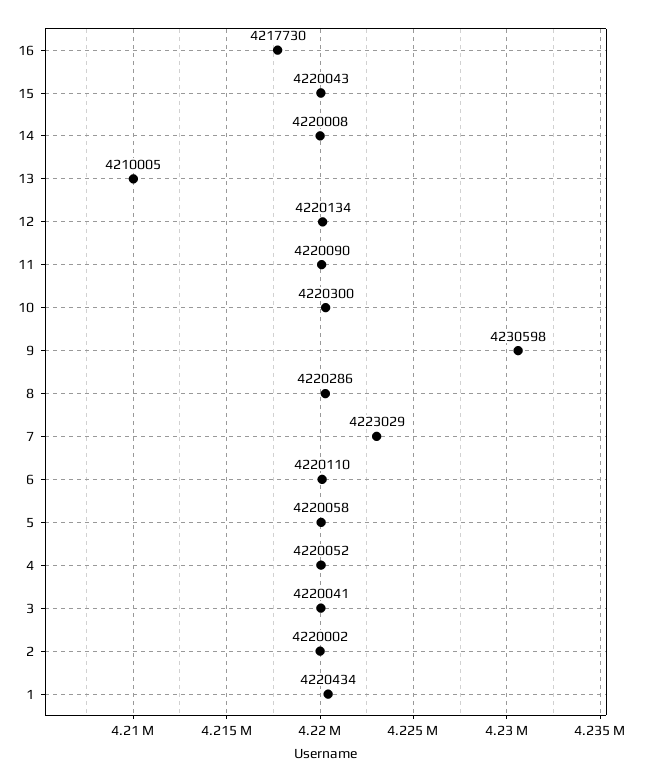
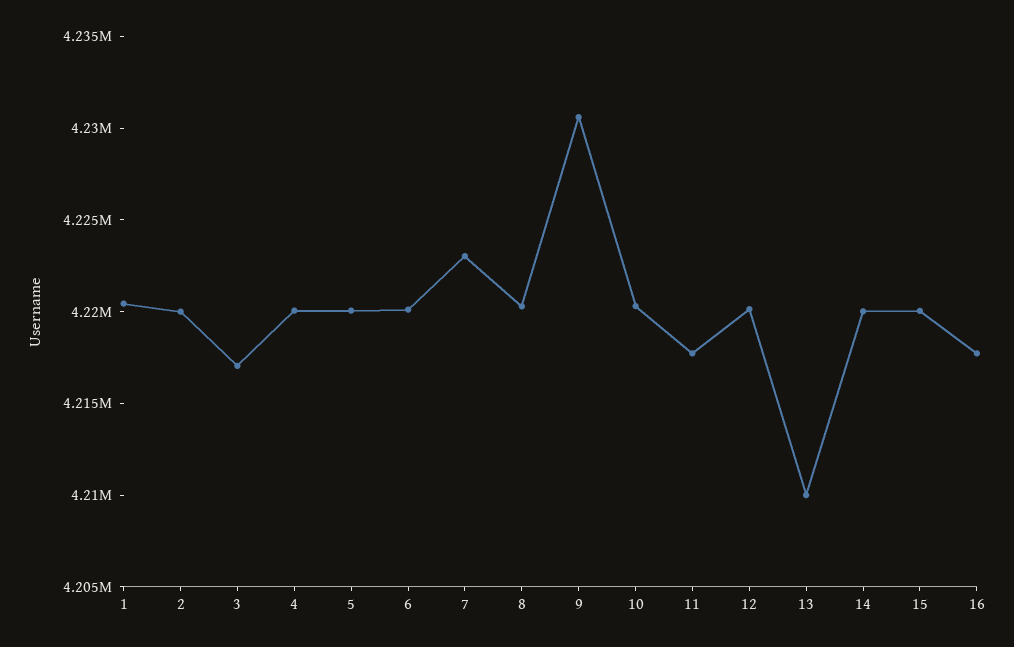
11: 4220090 -> 4218000
3: 4220041 -> 4217000

